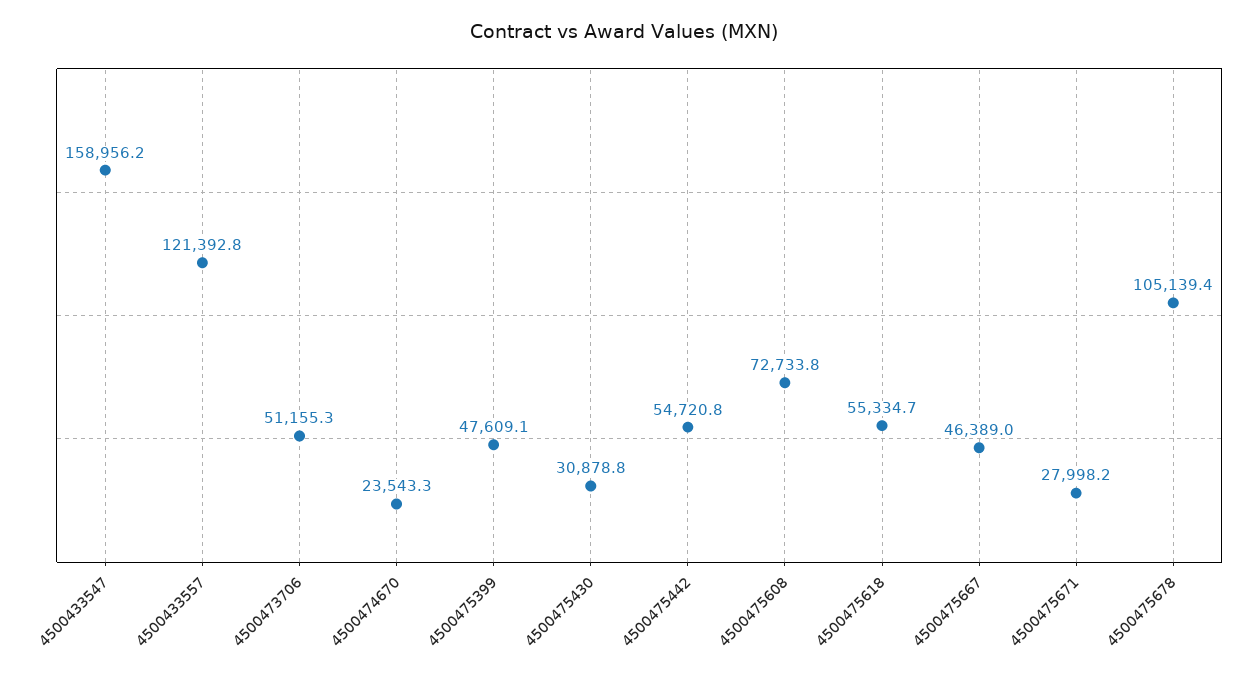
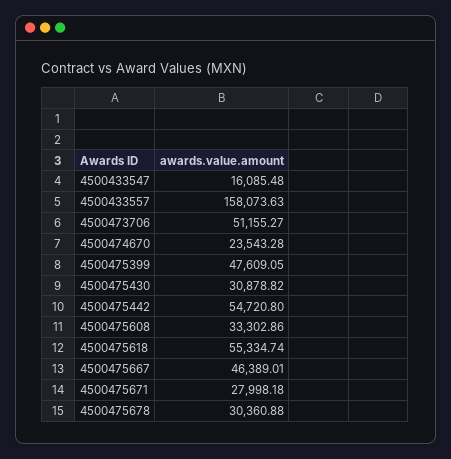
4500433547: 158956.2 -> 16085.48
4500433557: 121392.8 -> 158073.63
4500475608: 72733.8 -> 33302.86
4500475678: 105139.4 -> 30360.88

